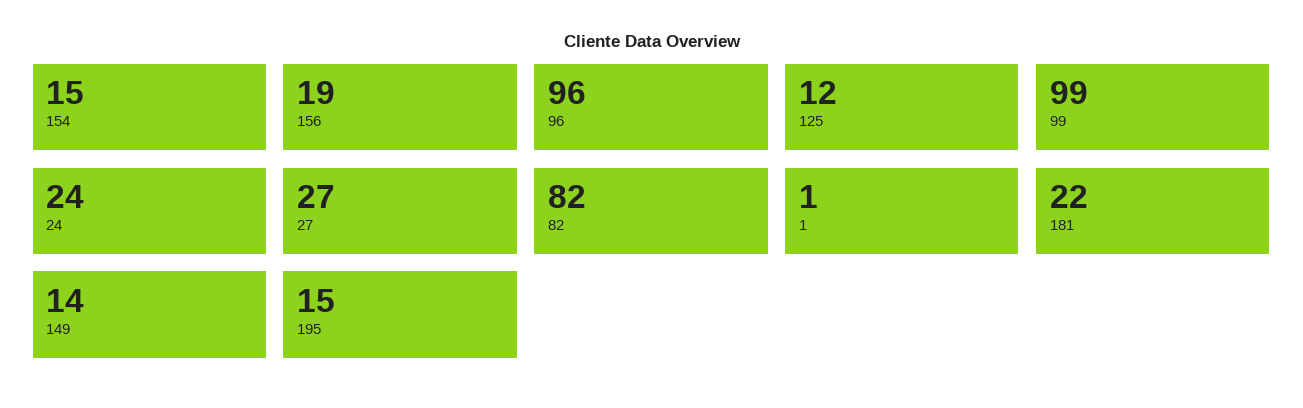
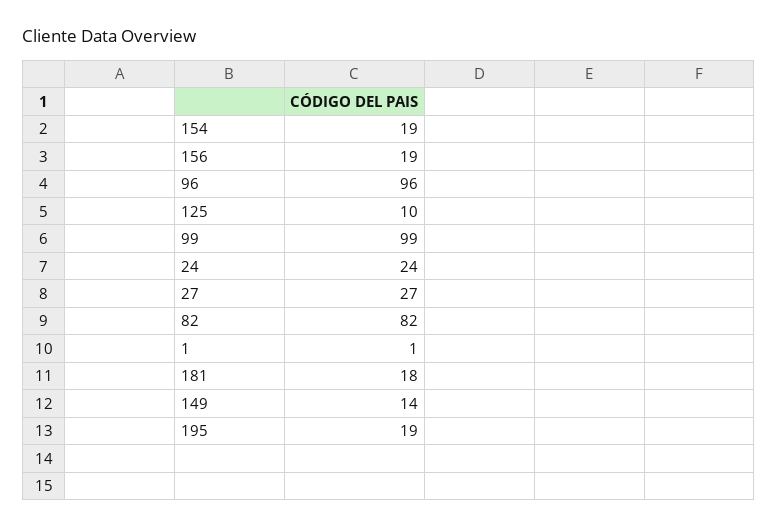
154: 15 -> 19
125: 12 -> 10
181: 22 -> 18
195: 15 -> 19

